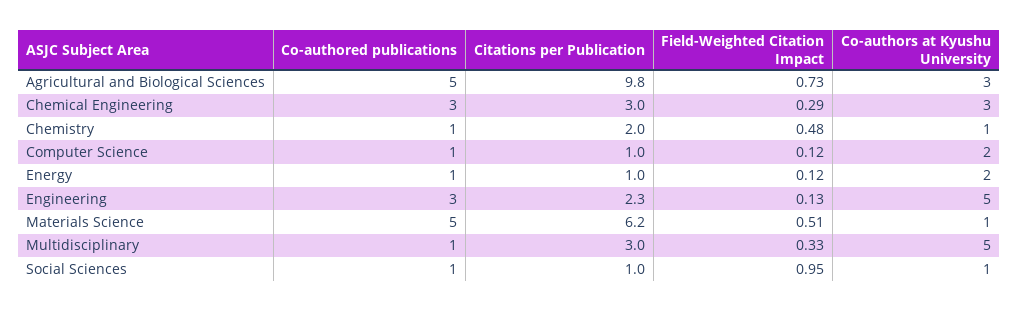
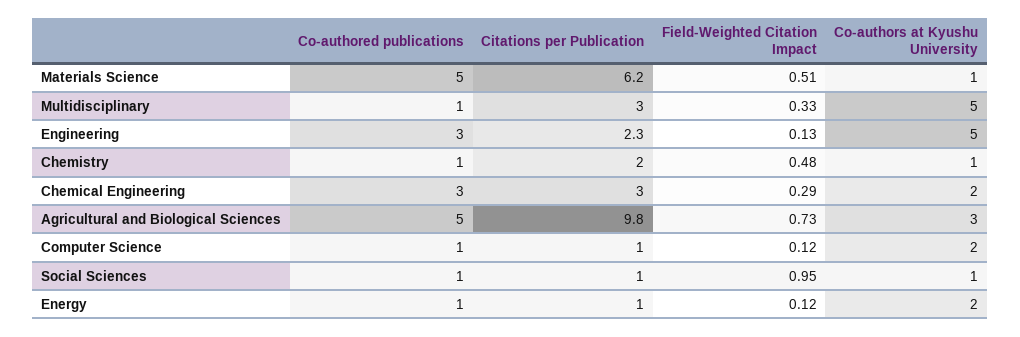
Co-authors at Kyushu University, Chemical Engineering: 3 -> 2

